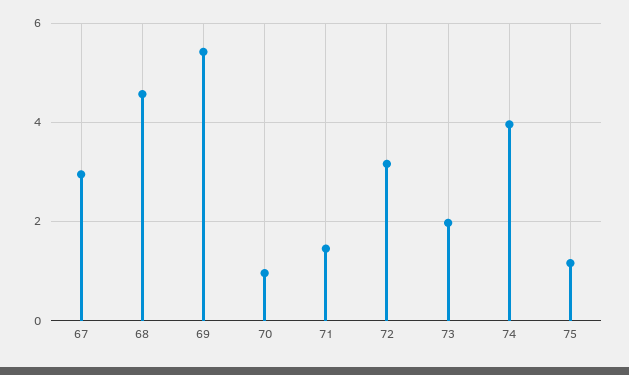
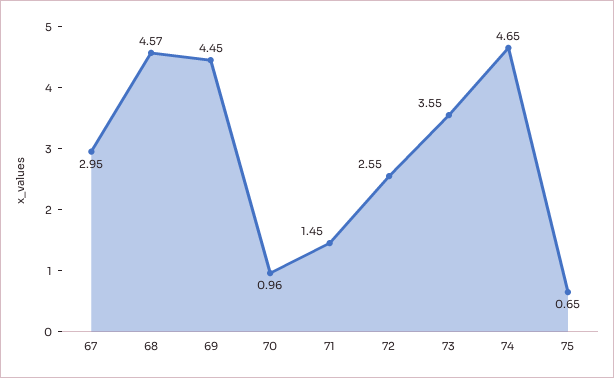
69: 5.4 -> 4.45
72: 3.2 -> 2.55
73: 2 -> 3.55
74: 4 -> 4.65
75: 1.2 -> 0.65

